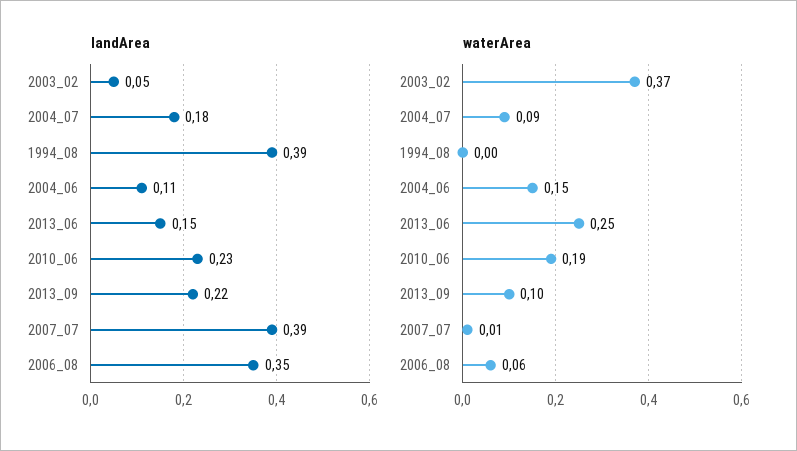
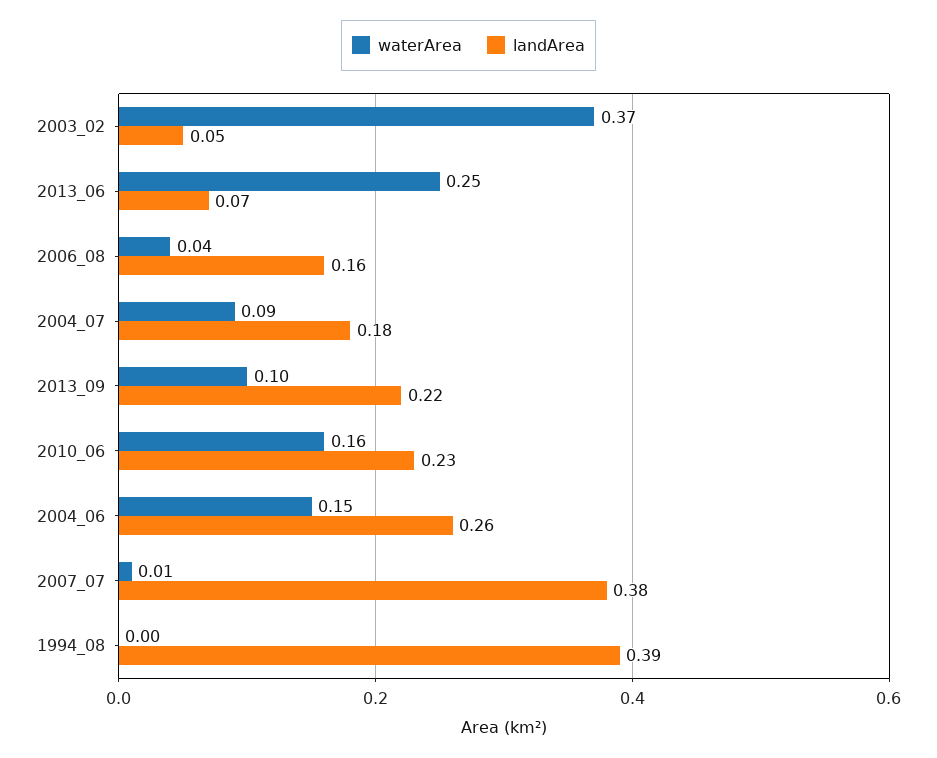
landArea, 2004_06: 0.11 -> 0.26
landArea, 2013_06: 0.15 -> 0.07
landArea, 2007_07: 0.39 -> 0.38
landArea, 2006_08: 0.35 -> 0.16
waterArea, 2010_06: 0.19 -> 0.16
waterArea, 2006_08: 0.06 -> 0.04

